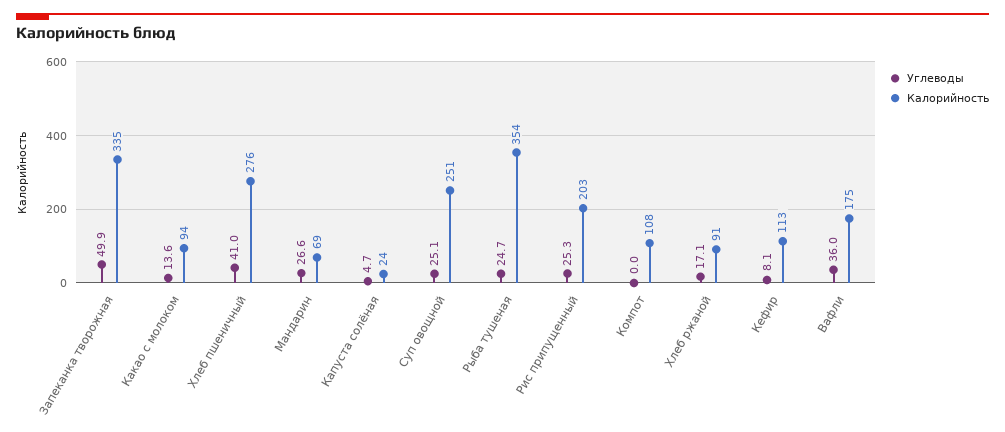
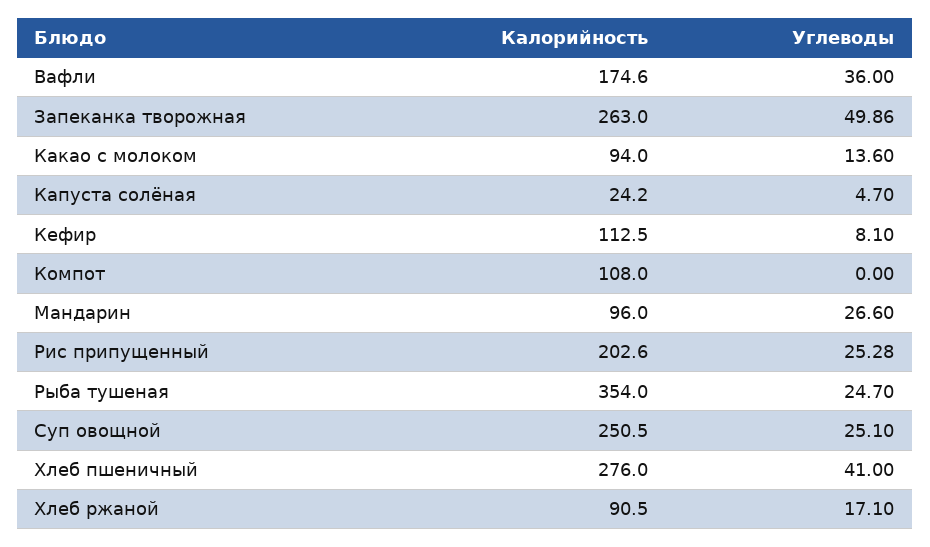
Калорийность, Запеканка творожная: 335 -> 263
Калорийность, Мандарин: 69 -> 96

